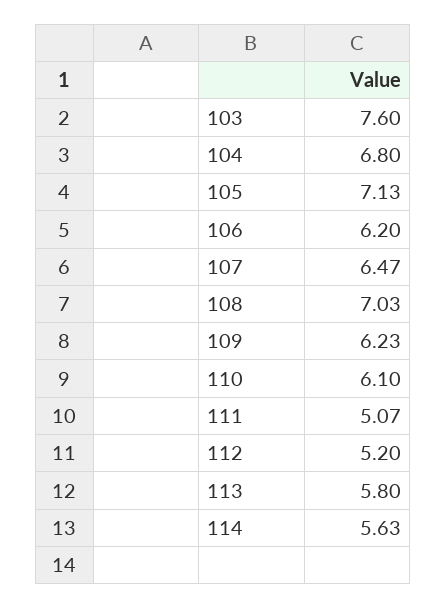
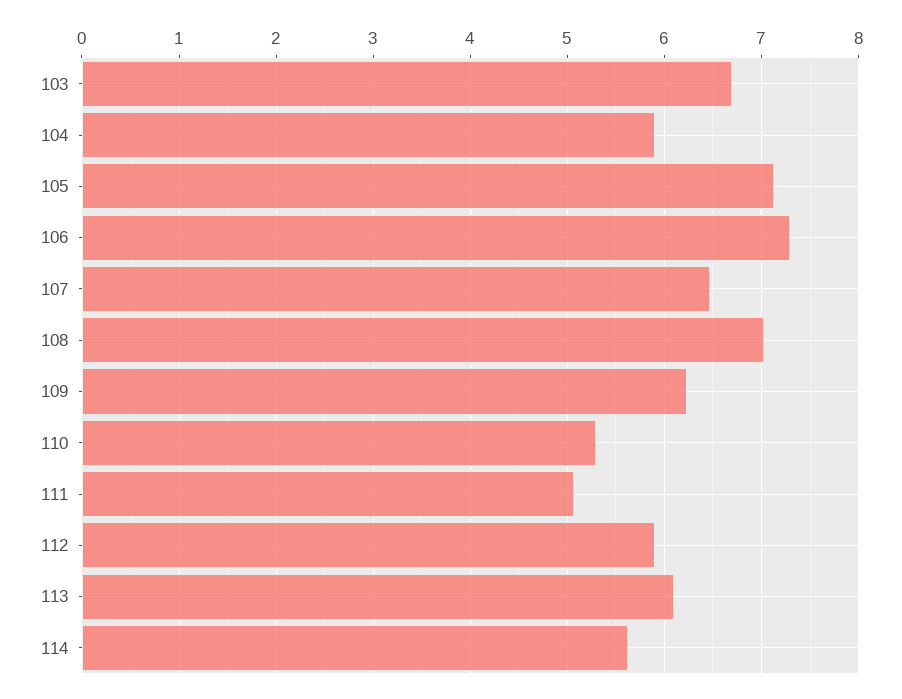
103: 7.6 -> 6.7
104: 6.8 -> 5.9
106: 6.2 -> 7.3
110: 6.1 -> 5.3
112: 5.2 -> 5.9
113: 5.8 -> 6.1

